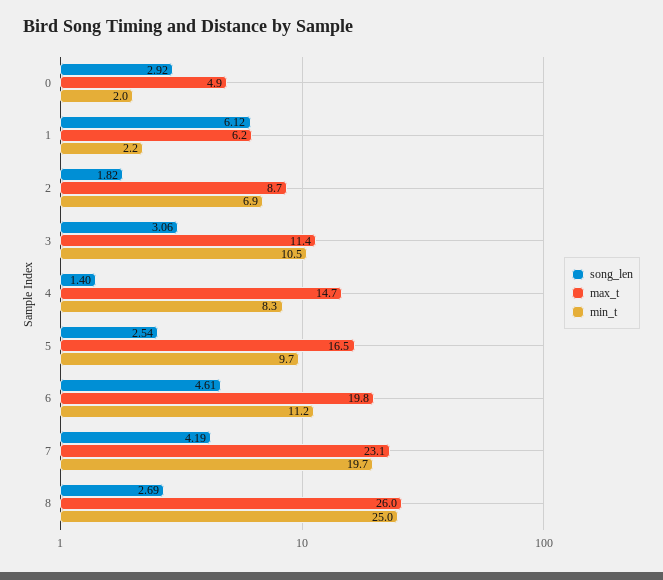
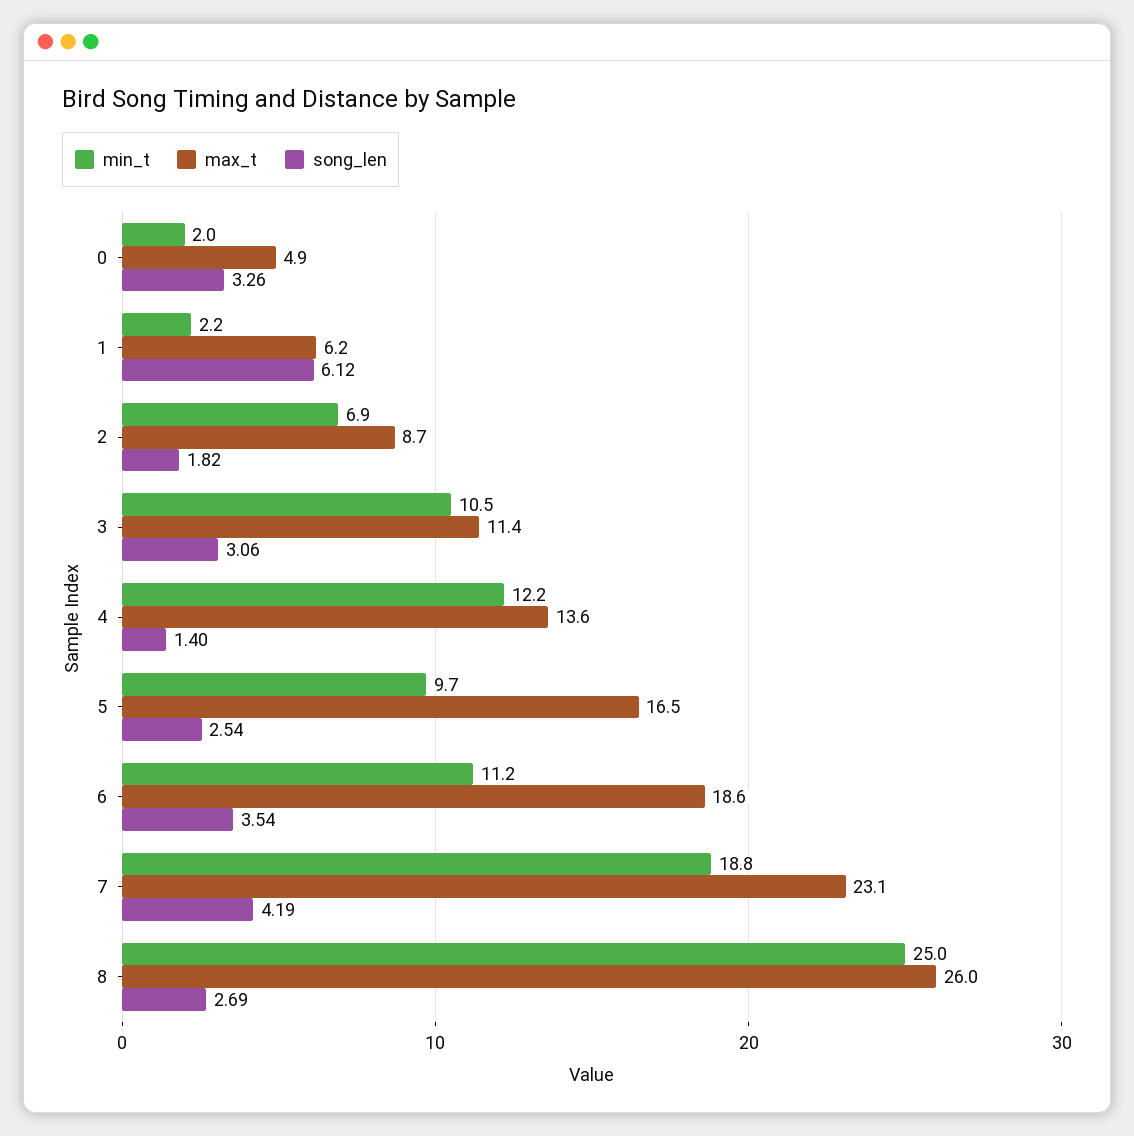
song_len, 0: 2.92 -> 3.26
max_t, 4: 14.7 -> 13.6
min_t, 4: 8.3 -> 12.2
song_len, 6: 4.61 -> 3.54
max_t, 6: 19.8 -> 18.6
min_t, 7: 19.7 -> 18.8

